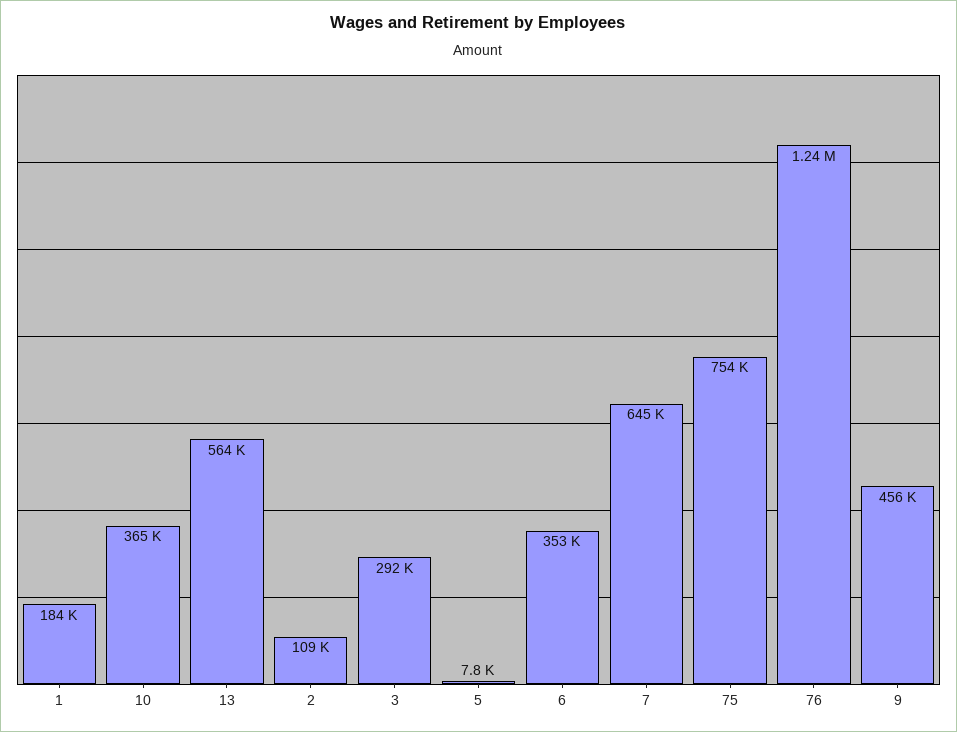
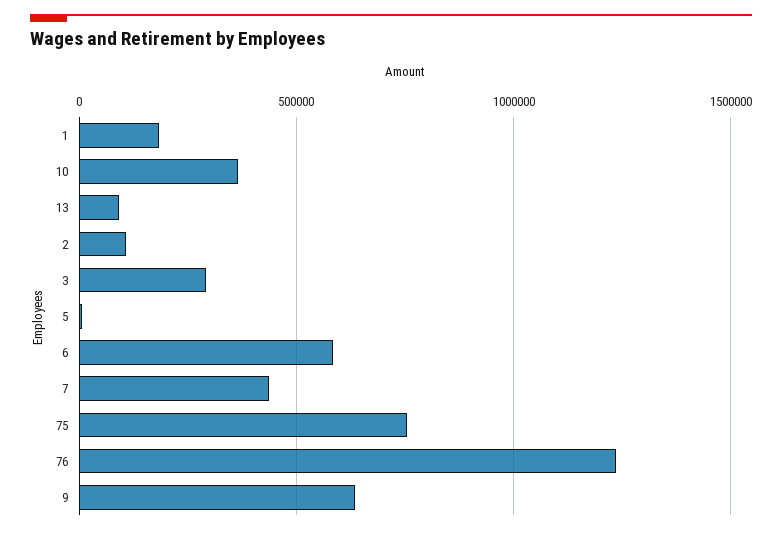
13: 564000 -> 100000
6: 353000 -> 600000
7: 645000 -> 450000
9: 456000 -> 650000

